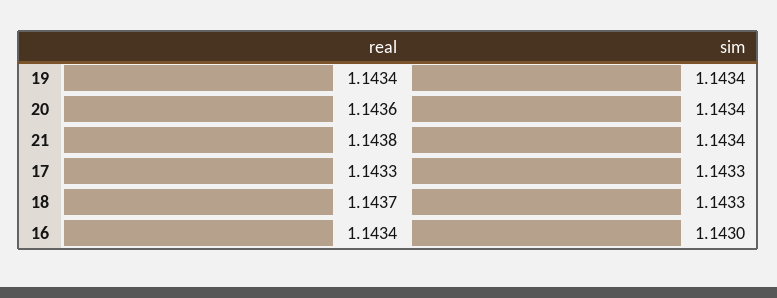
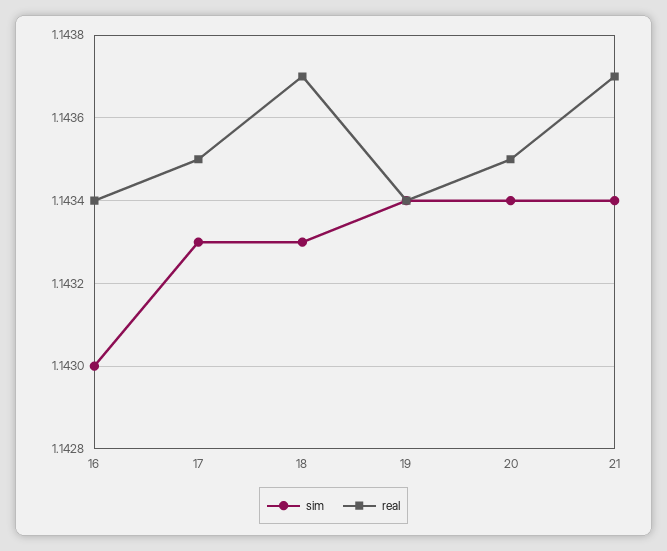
real, 20: 1.1436 -> 1.1435
real, 21: 1.1438 -> 1.1437
real, 17: 1.1433 -> 1.1435

